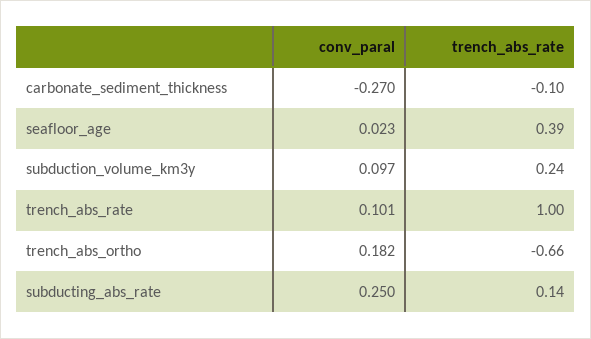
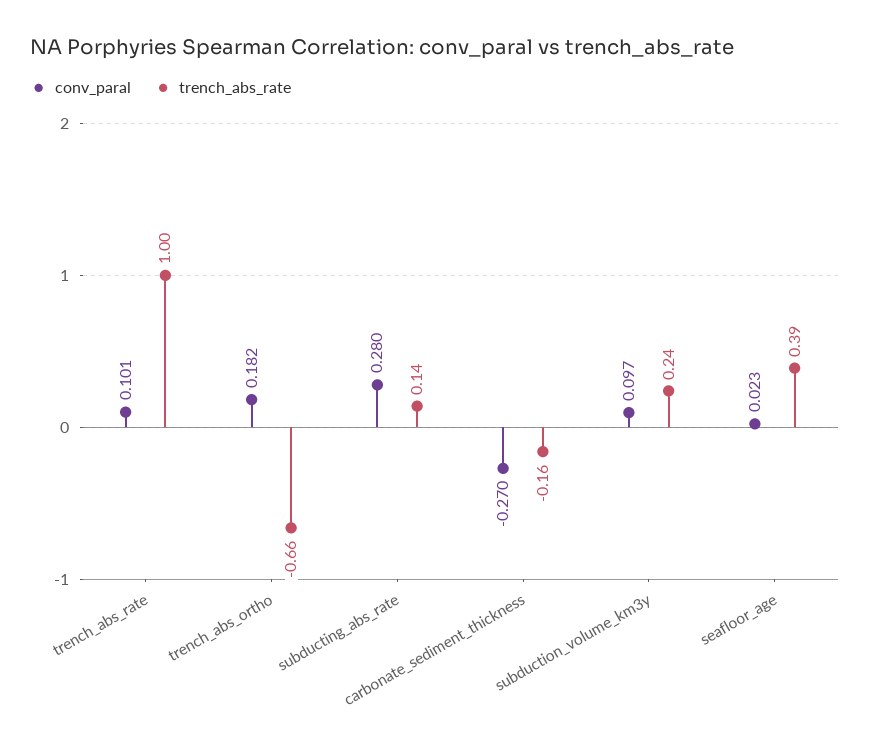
trench_abs_rate, carbonate_sediment_thickness: -0.1 -> -0.16
conv_paral, subducting_abs_rate: 0.25 -> 0.28

